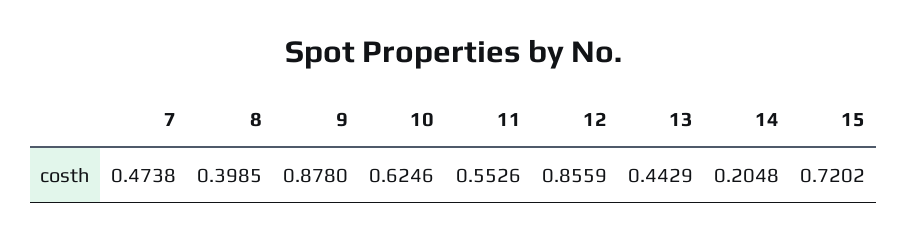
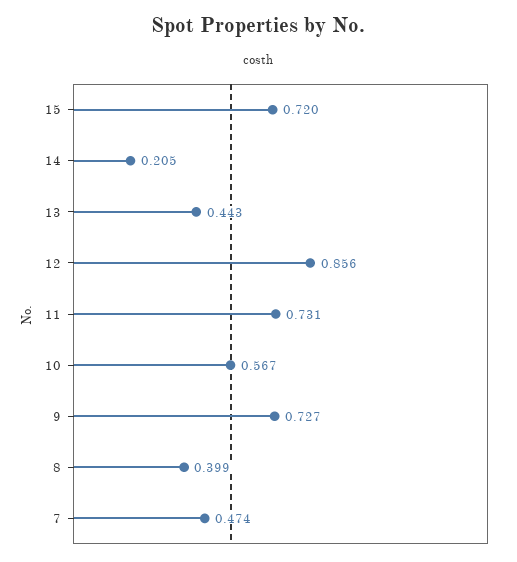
9: 0.878 -> 0.727
10: 0.6246 -> 0.567
11: 0.5526 -> 0.731

